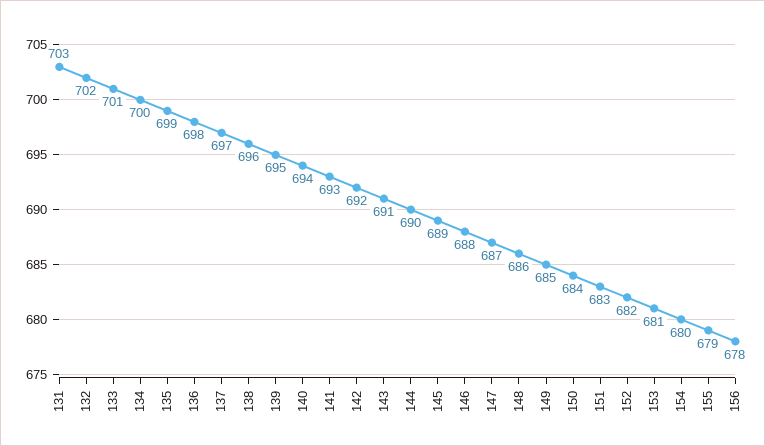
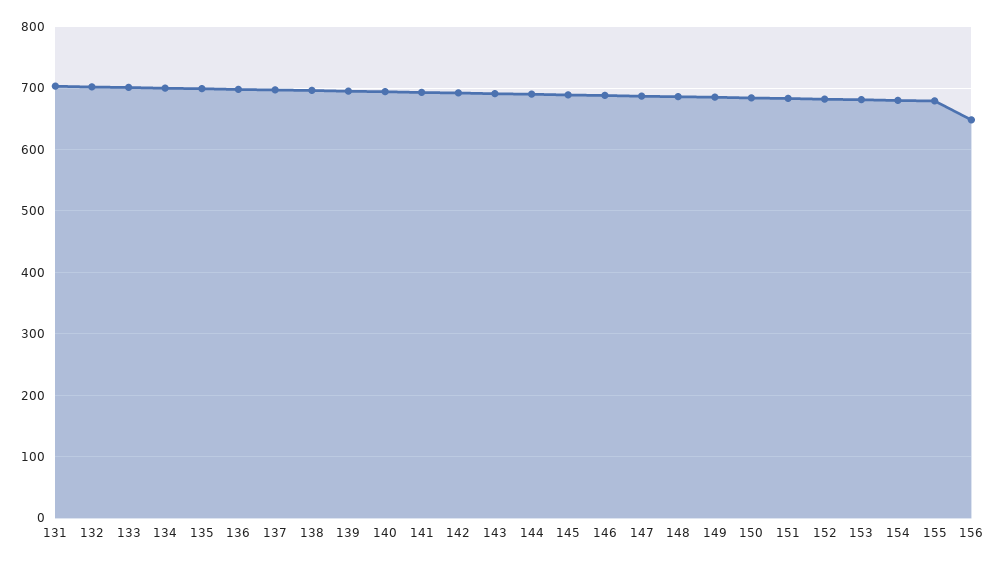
156: 678 -> 650

